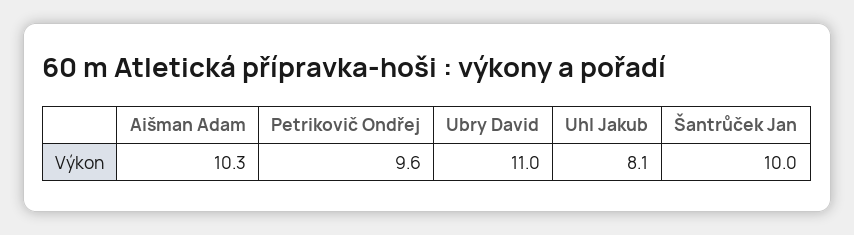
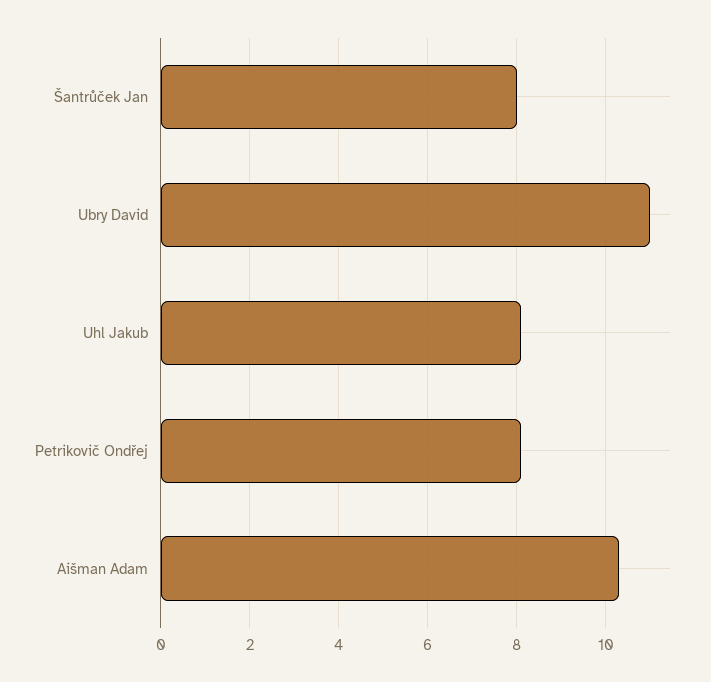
Petrikovič Ondřej: 9.6 -> 8
Šantrůček Jan: 10 -> 8

